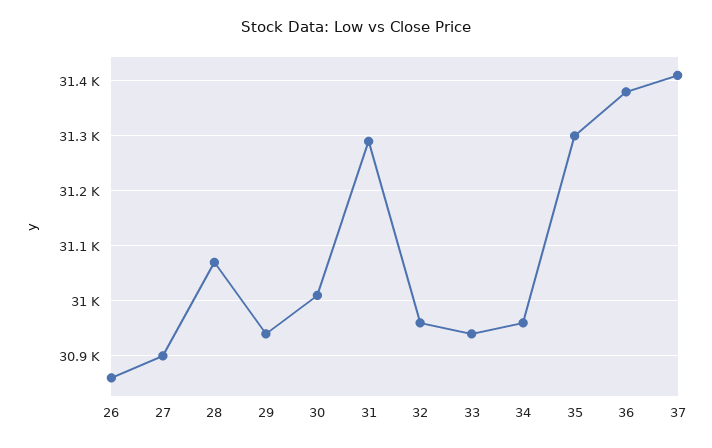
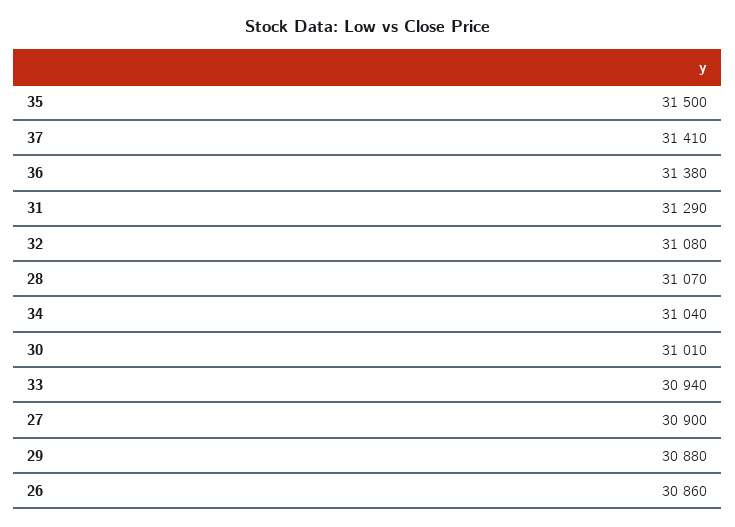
29: 30940 -> 30880
32: 30960 -> 31080
34: 30960 -> 31040
35: 31300 -> 31500

